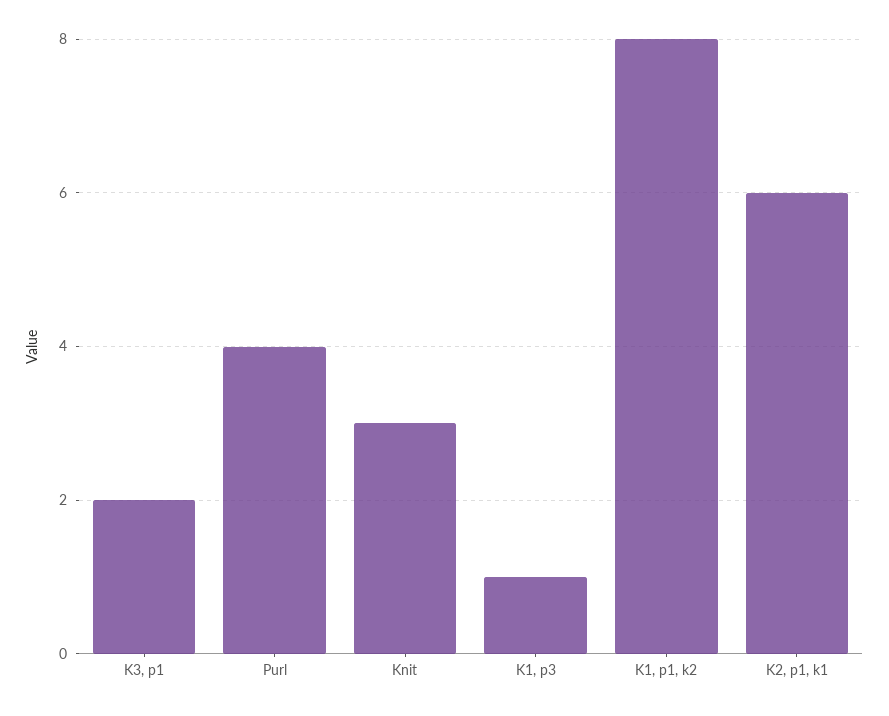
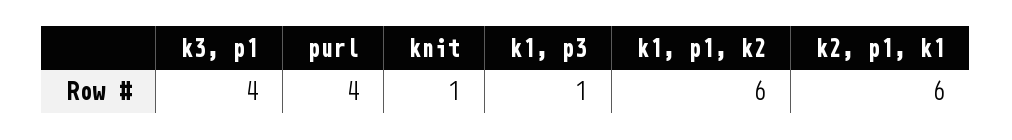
K3, p1: 2 -> 4
Knit: 3 -> 1
K1, p1, k2: 8 -> 6

